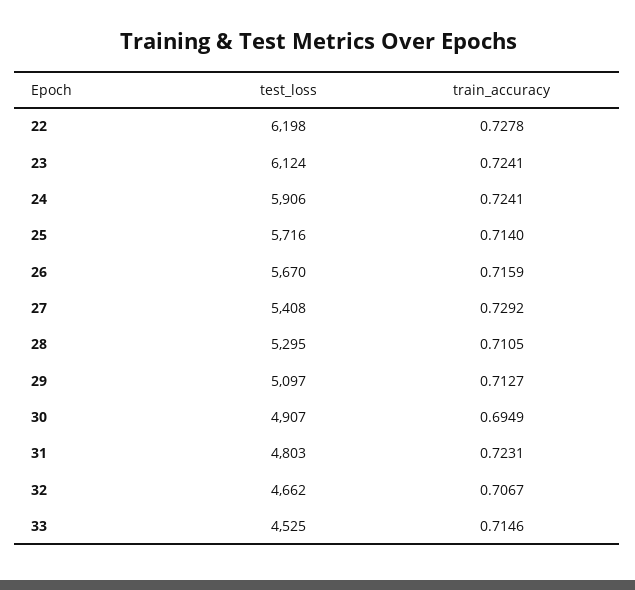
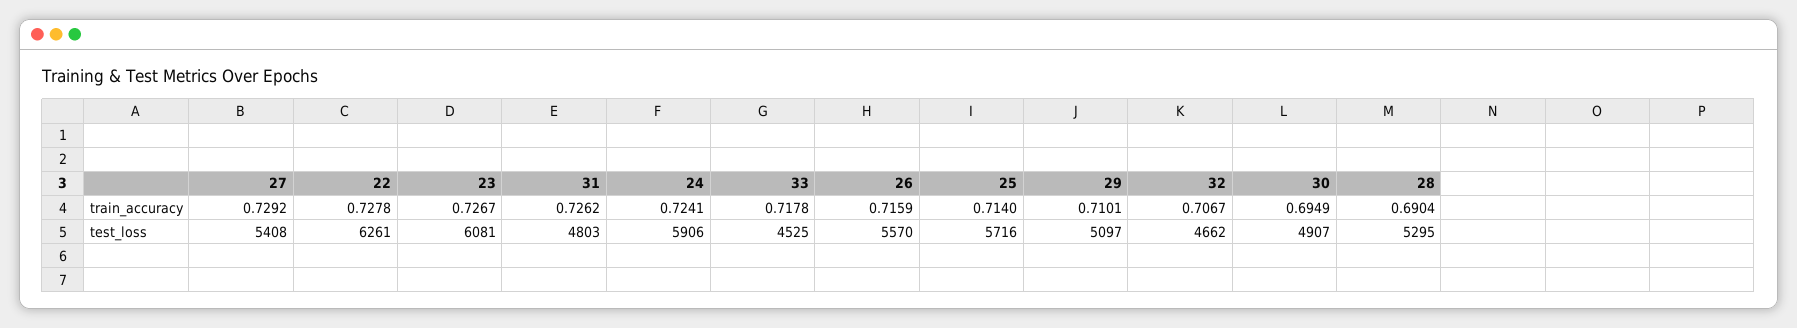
test_loss, 22: 6198 -> 6261
test_loss, 23: 6124 -> 6081
train_accuracy, 23: 0.7241 -> 0.7267
test_loss, 26: 5670 -> 5570
train_accuracy, 28: 0.7105 -> 0.6904
train_accuracy, 29: 0.7127 -> 0.7101
train_accuracy, 31: 0.7231 -> 0.7262
train_accuracy, 33: 0.7146 -> 0.7178

